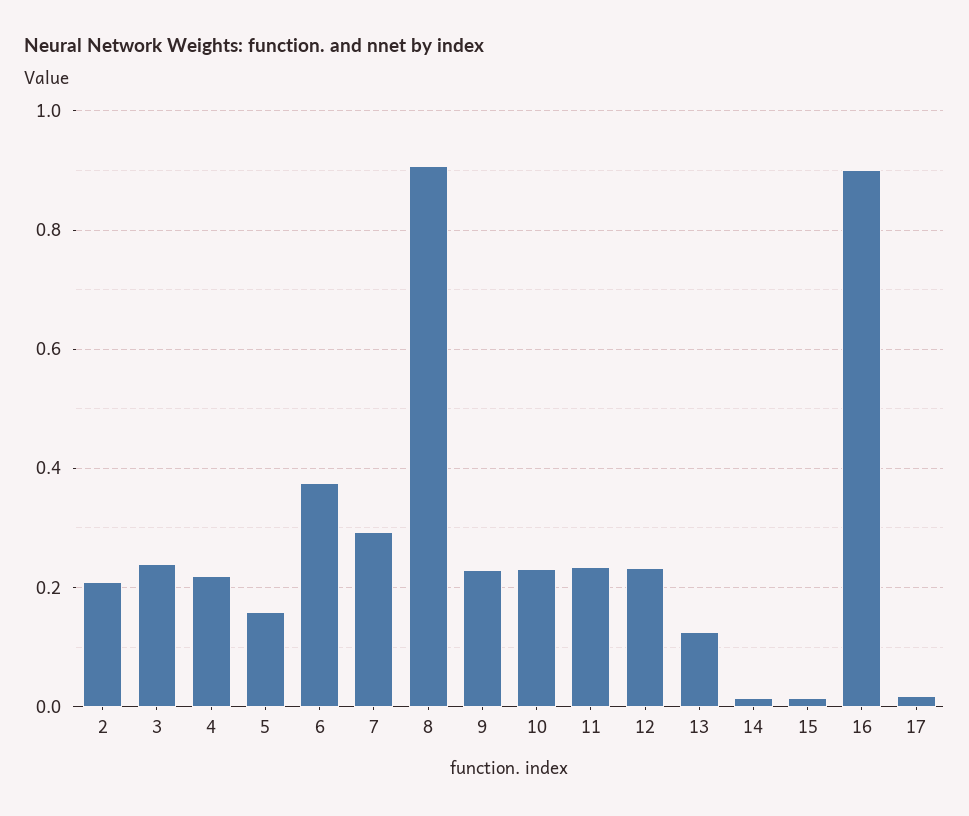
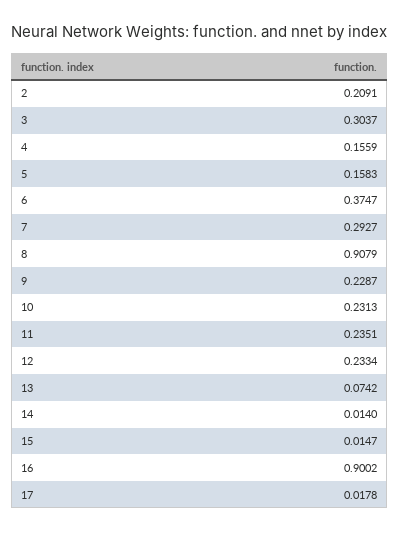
3: 0.24 -> 0.3037
4: 0.22 -> 0.1559
13: 0.12 -> 0.0742

